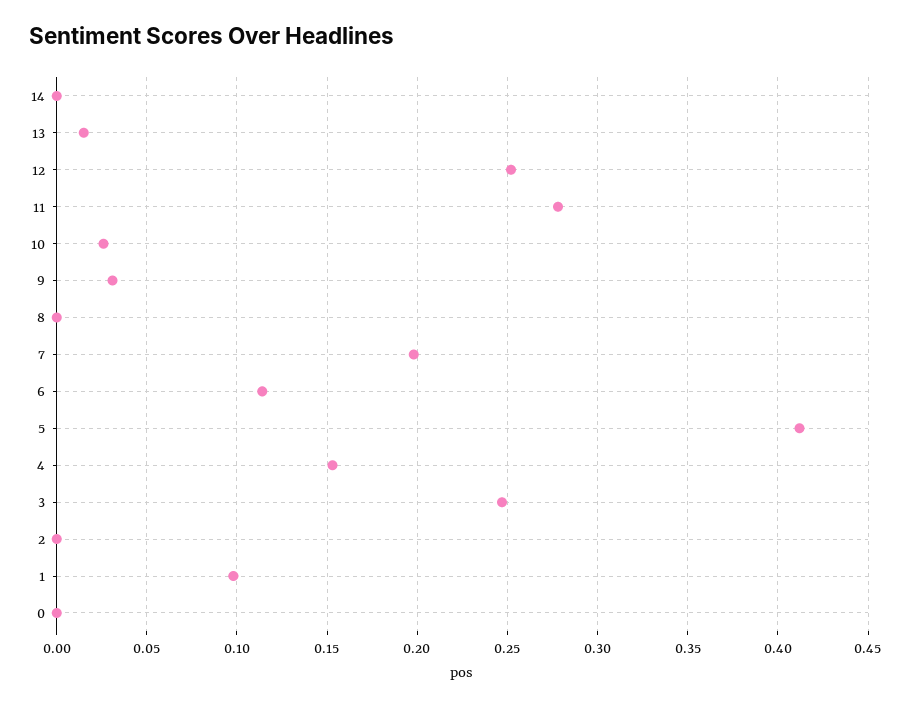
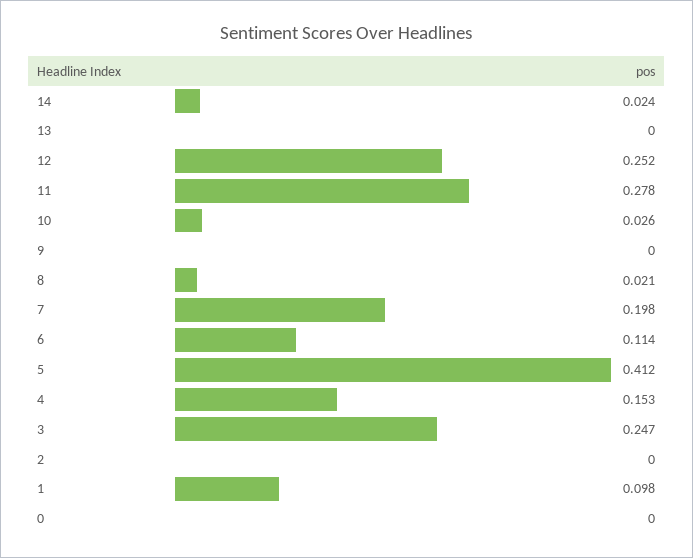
14: 0 -> 0.024
13: 0.015 -> 0
9: 0.03 -> 0
8: 0 -> 0.021

